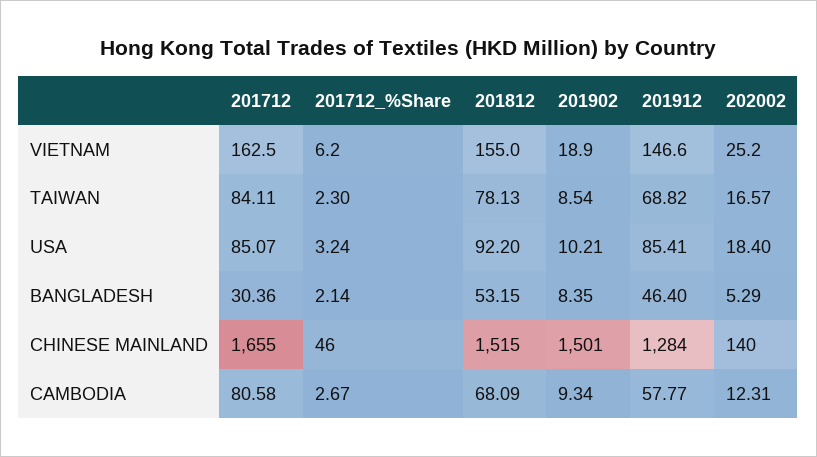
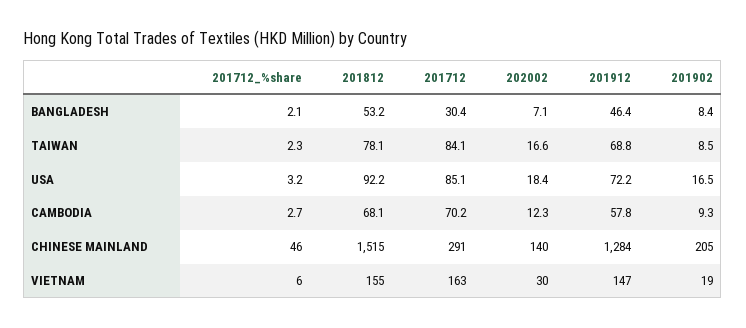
202002, VIETNAM: 25.2 -> 30
201902, USA: 10.21 -> 16.5
201912, USA: 85.41 -> 72.2
202002, BANGLADESH: 5.29 -> 7.1
201712, CHINESE MAINLAND: 1655 -> 291
201902, CHINESE MAINLAND: 1501 -> 205
201712, CAMBODIA: 80.58 -> 70.2

